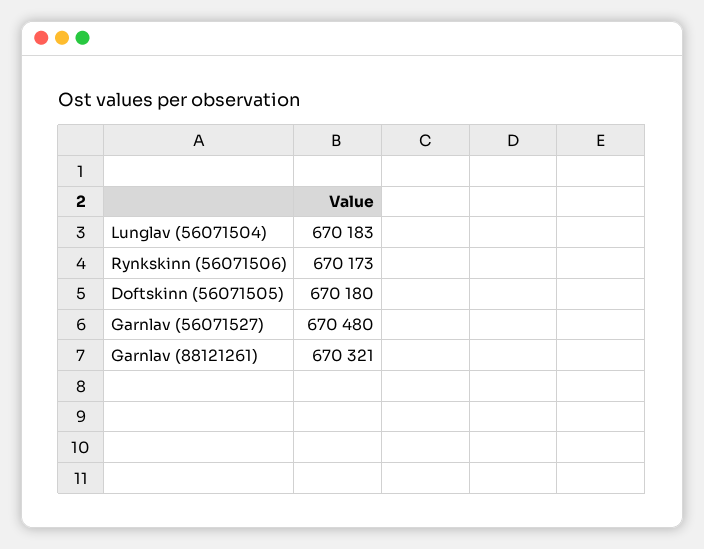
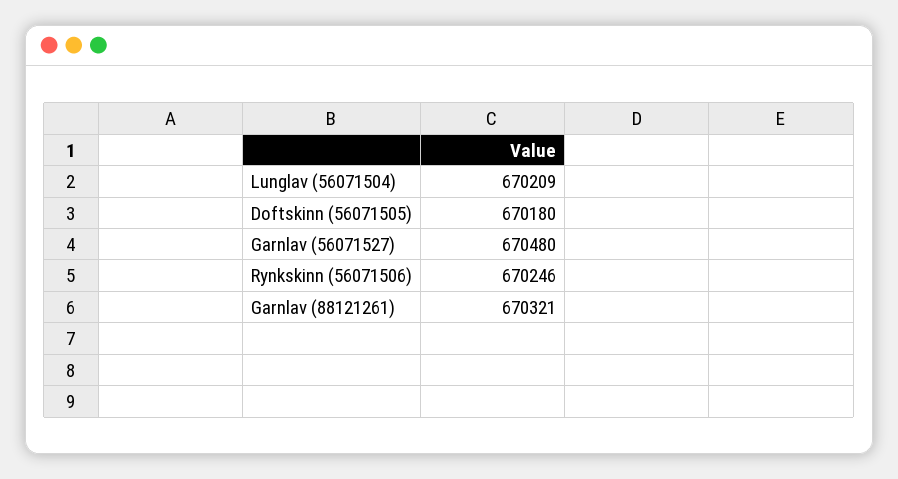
Lunglav (56071504): 670183 -> 670209
Rynkskinn (56071506): 670173 -> 670246

